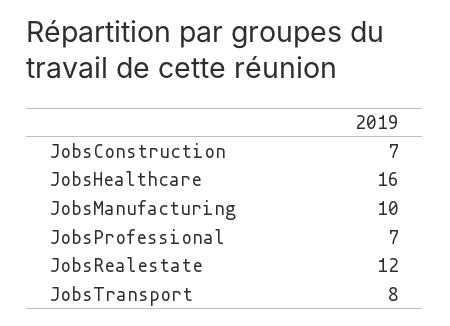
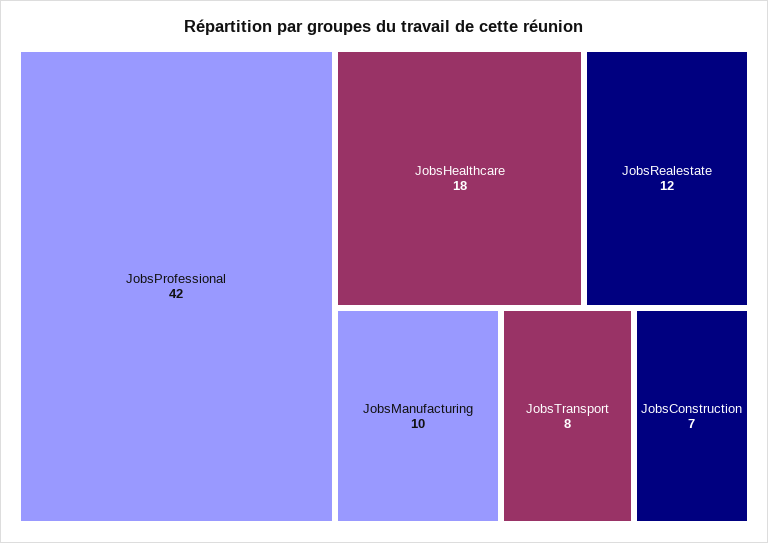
JobsHealthcare: 16 -> 18
JobsProfessional: 7 -> 42

